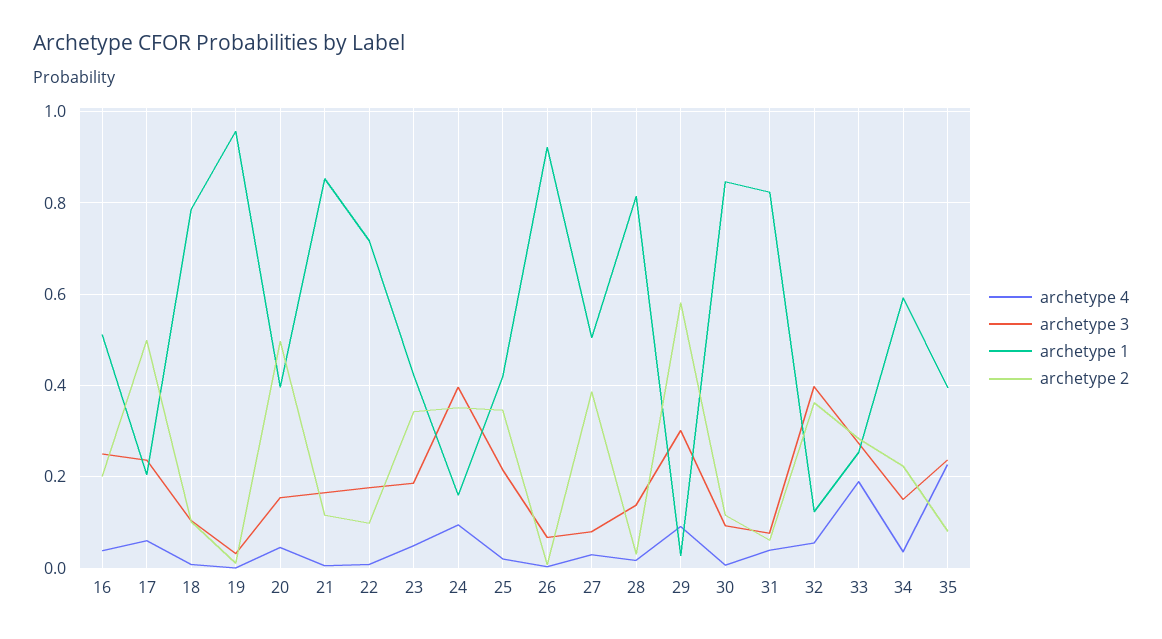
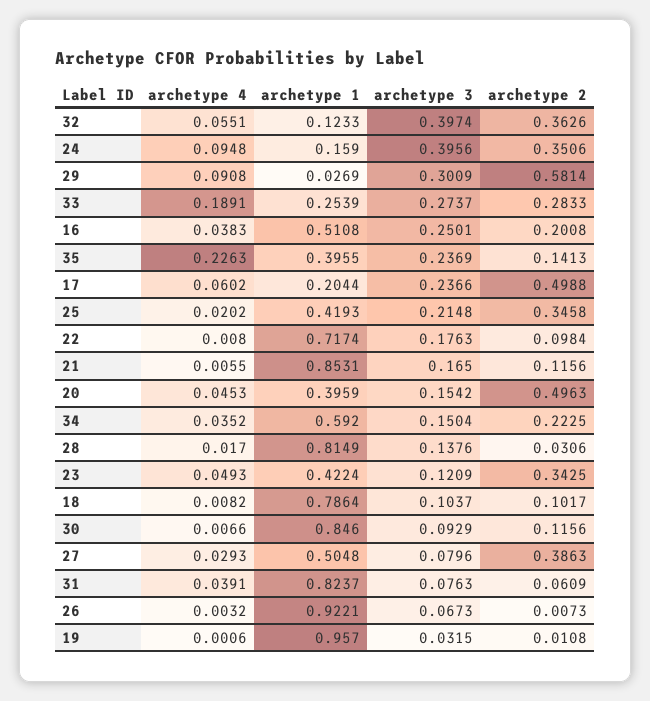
archetype 3, 23: 0.18 -> 0.1209
archetype 2, 35: 0.08 -> 0.1413

